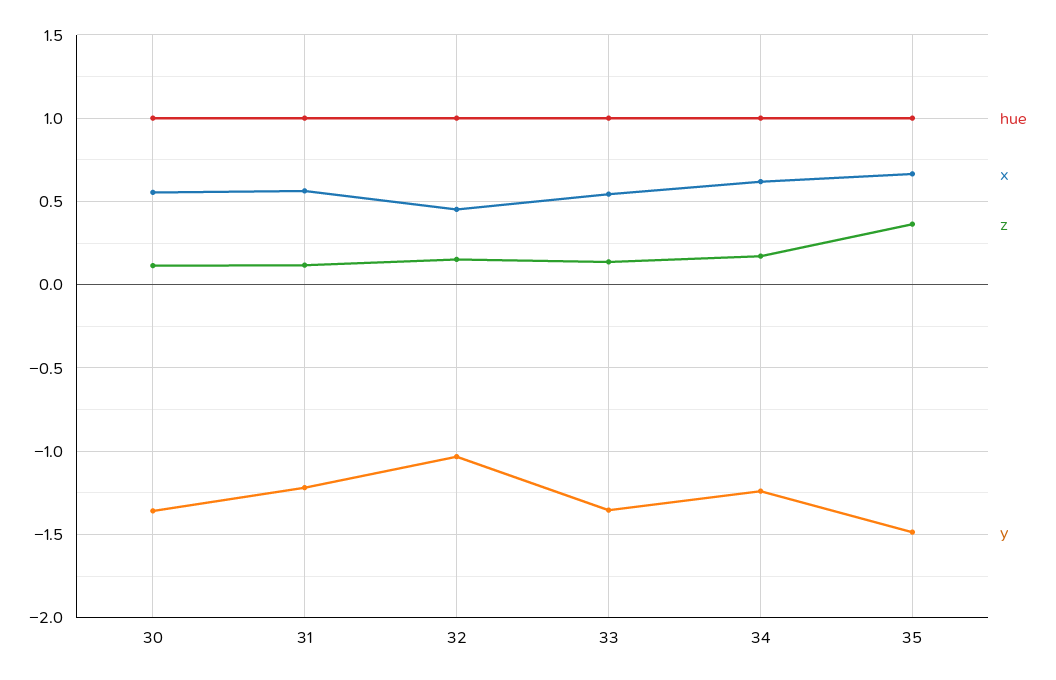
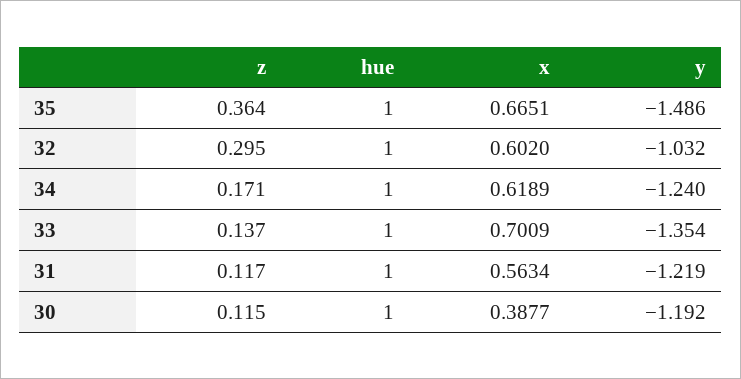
x, 30: 0.55 -> 0.3877
y, 30: -1.35 -> -1.192
x, 32: 0.45 -> 0.602
z, 32: 0.15 -> 0.295
x, 33: 0.55 -> 0.7009

